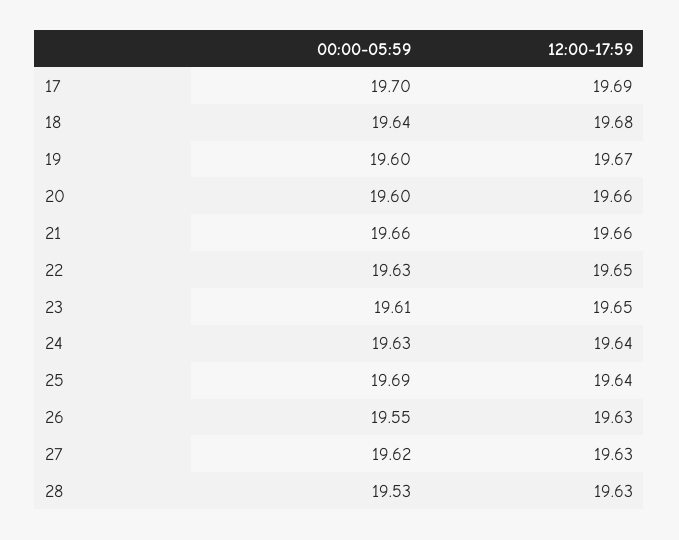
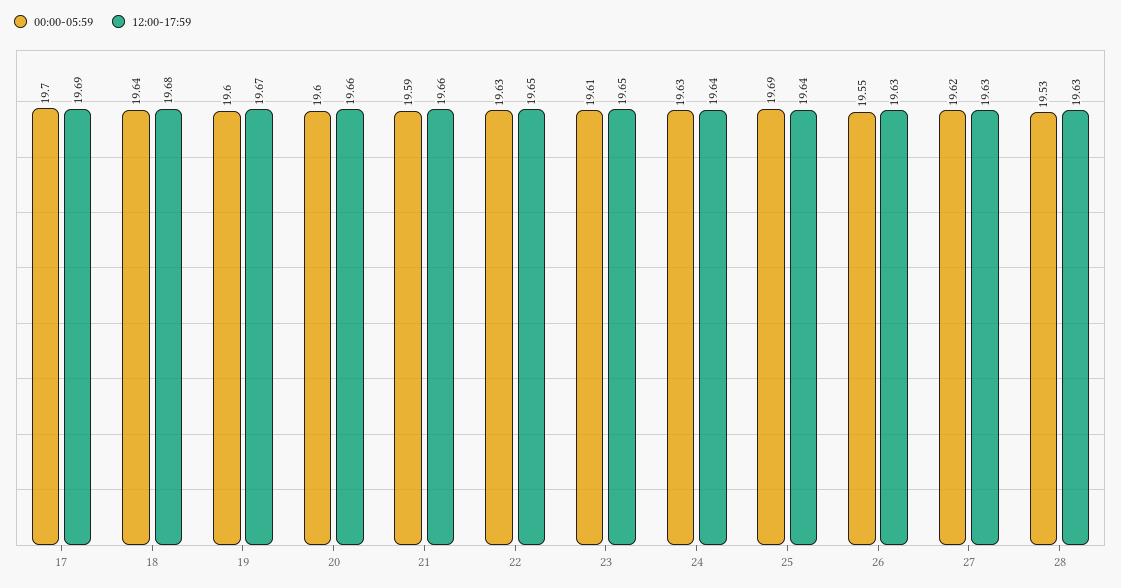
00:00-05:59, 21: 19.66 -> 19.59

